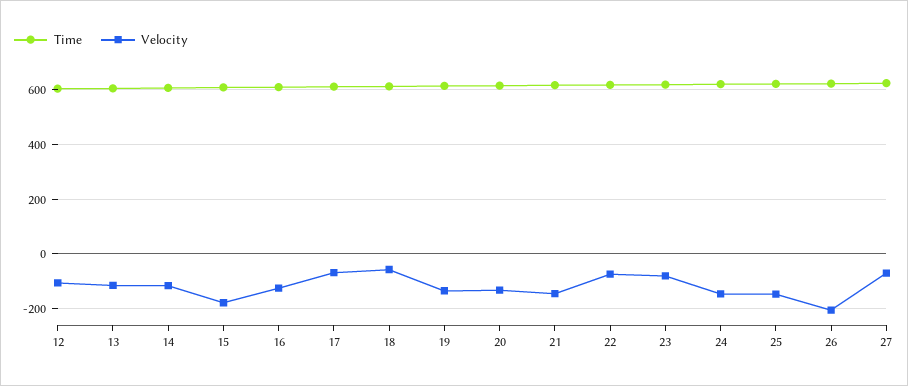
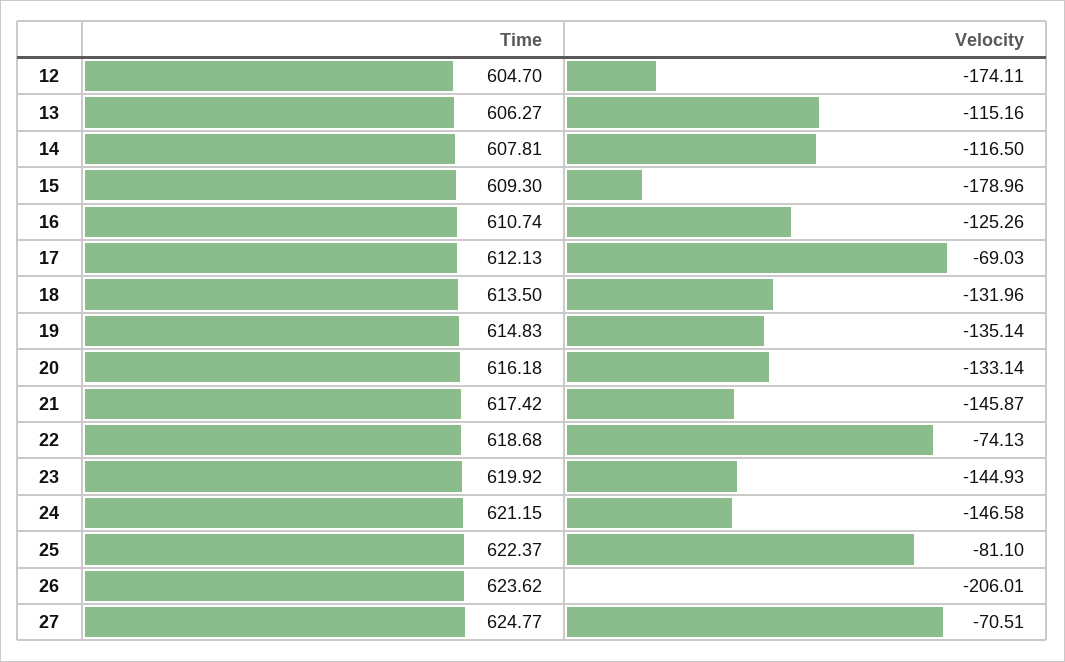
Velocity, 12: -100 -> -174.11
Velocity, 18: -50 -> -131.96
Velocity, 23: -75 -> -144.93
Velocity, 25: -150 -> -81.1

